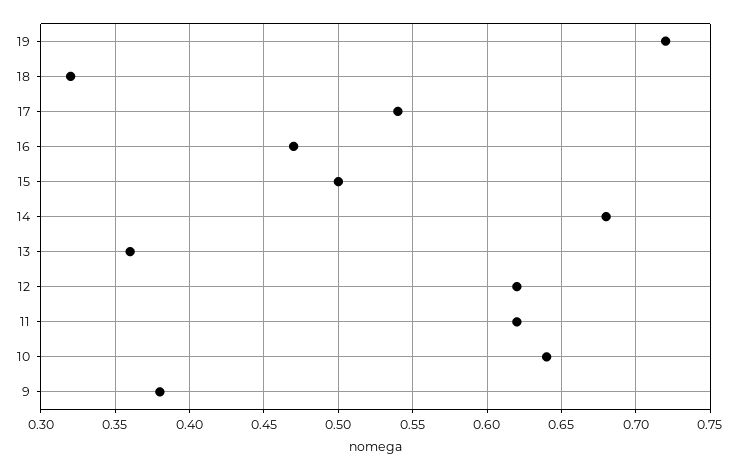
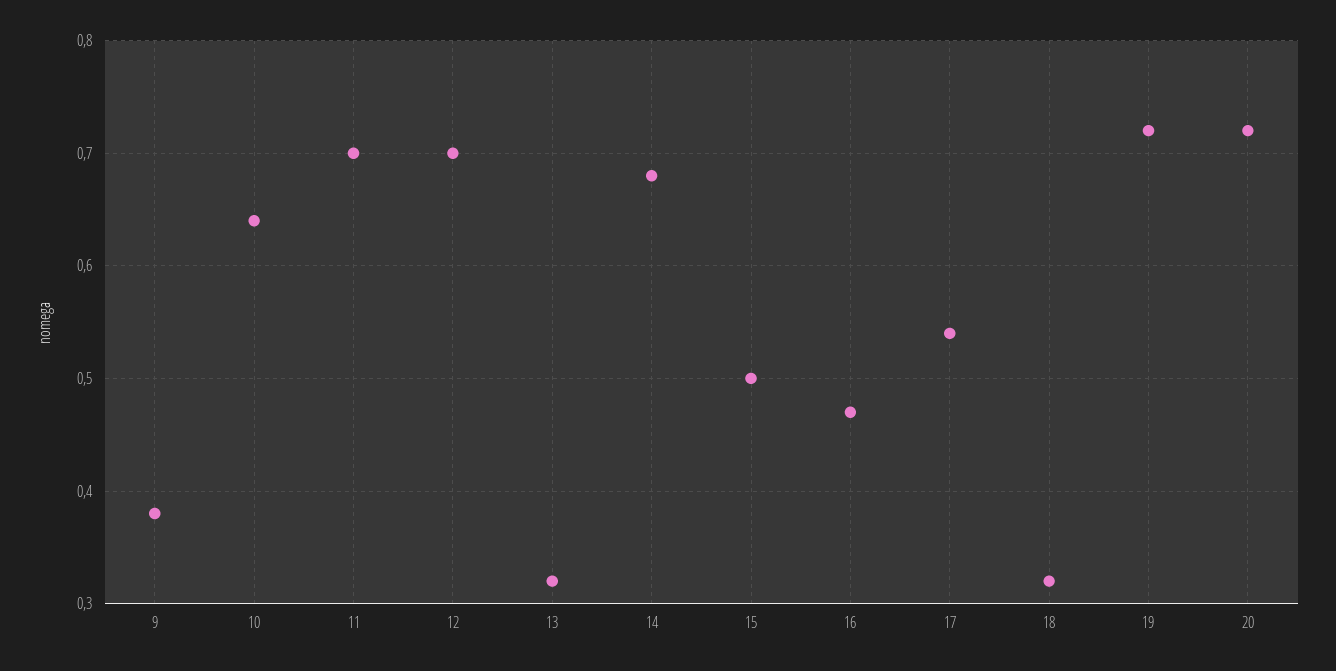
13: 0.36 -> 0.32
12: 0.62 -> 0.7
11: 0.62 -> 0.7
20: none -> 0.72

